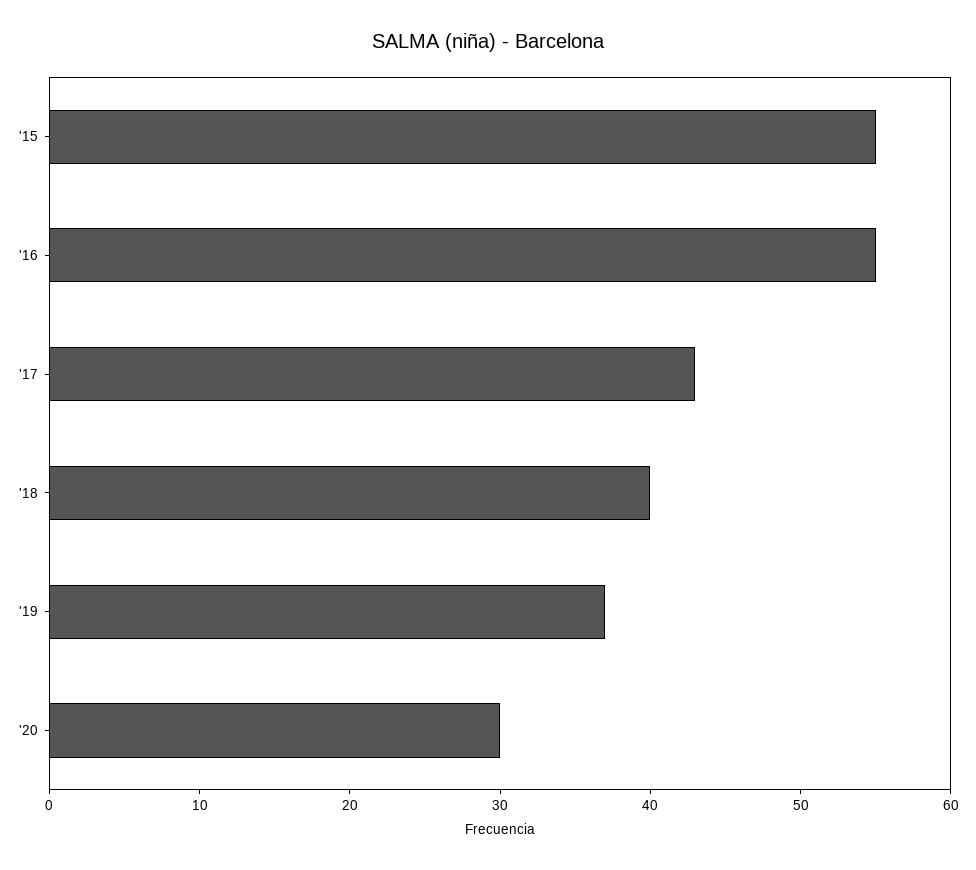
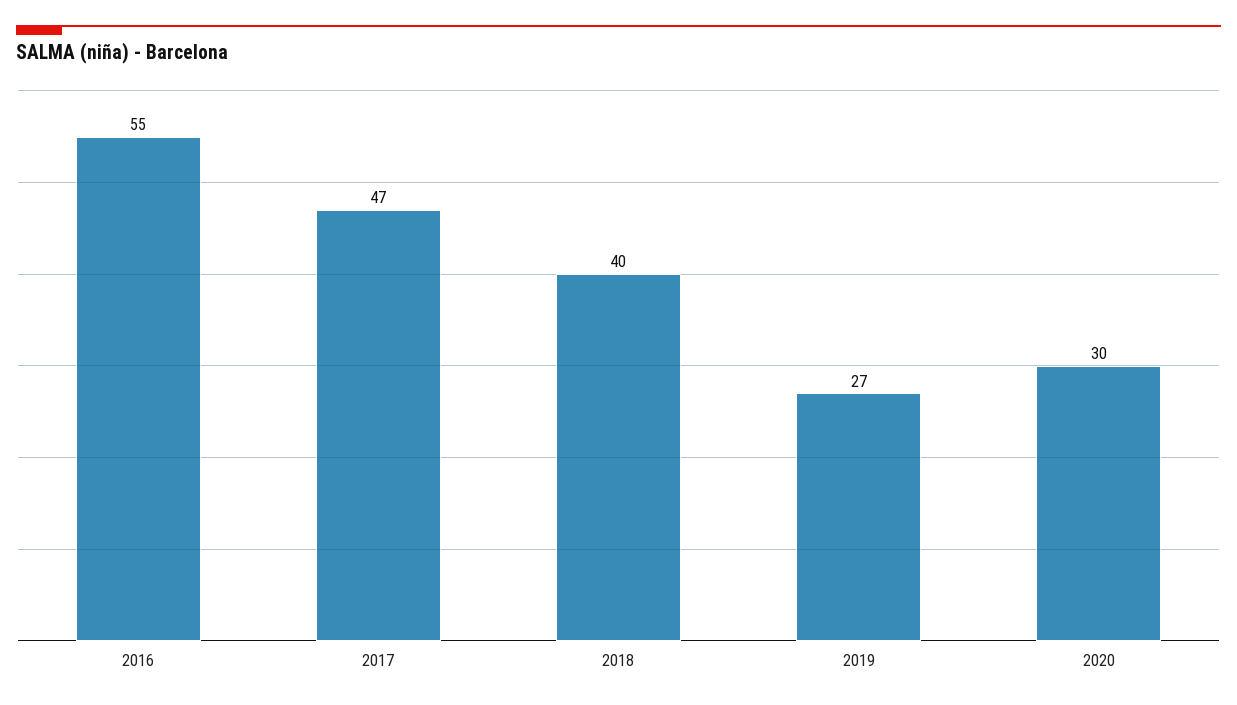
'15: 55 -> none
'17: 43 -> 47
'19: 37 -> 27

